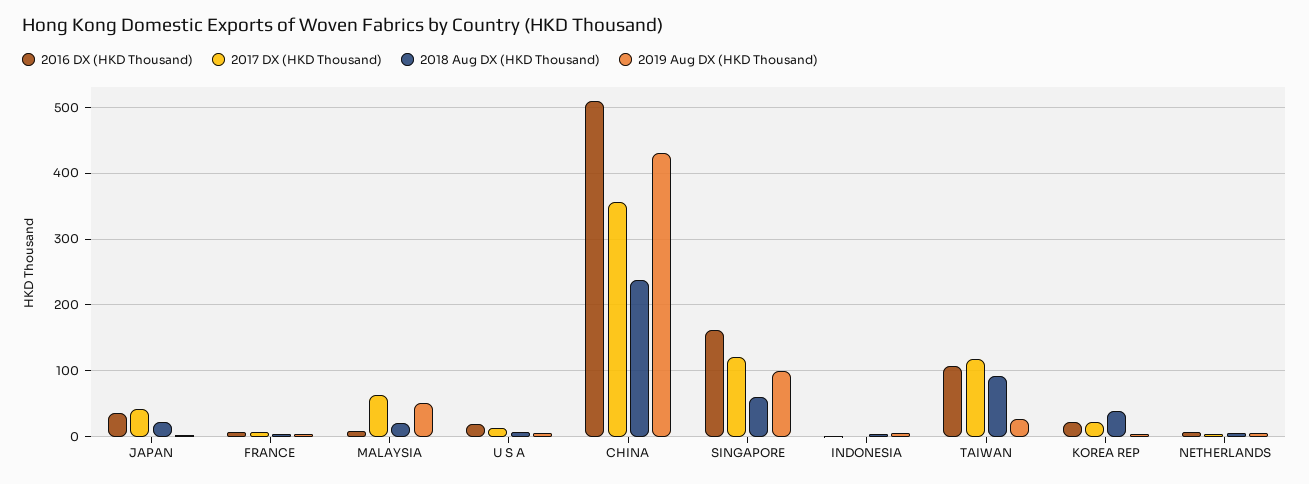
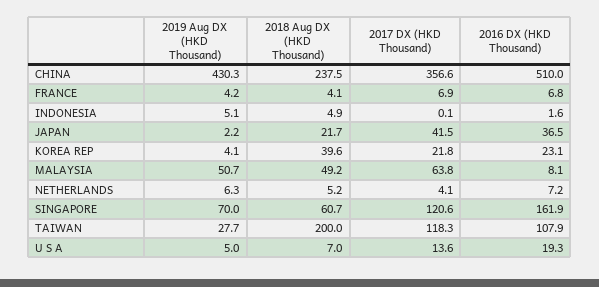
2018 Aug DX (HKD Thousand), MALAYSIA: 20 -> 49.2
2019 Aug DX (HKD Thousand), SINGAPORE: 100 -> 70
2018 Aug DX (HKD Thousand), TAIWAN: 90 -> 200

